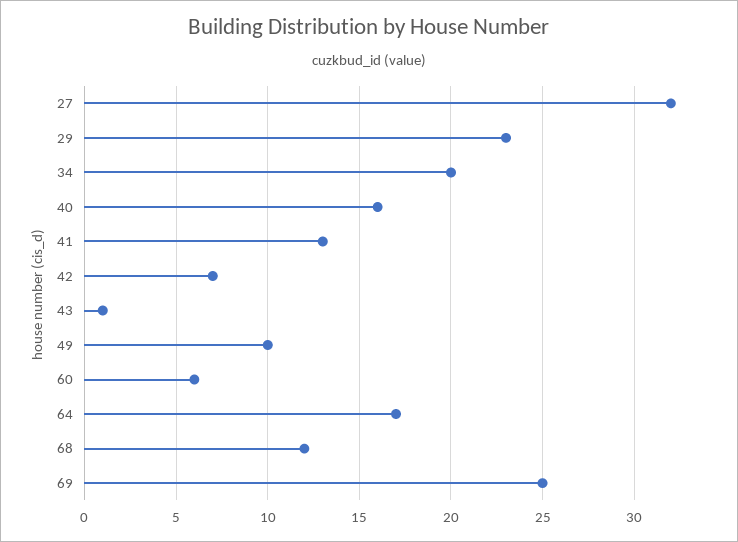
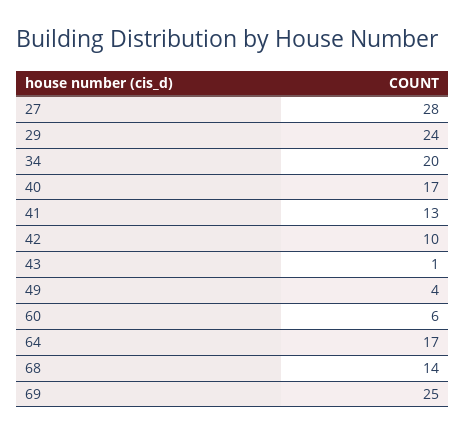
27: 32 -> 28
29: 23 -> 24
40: 16 -> 17
42: 7 -> 10
49: 10 -> 4
68: 12 -> 14

